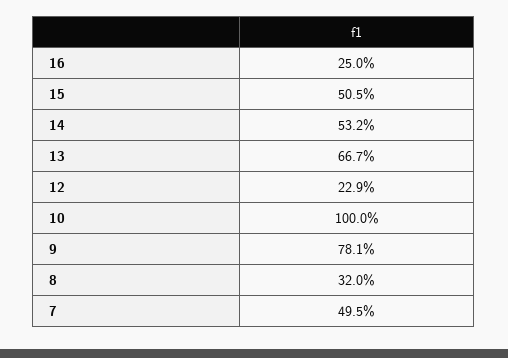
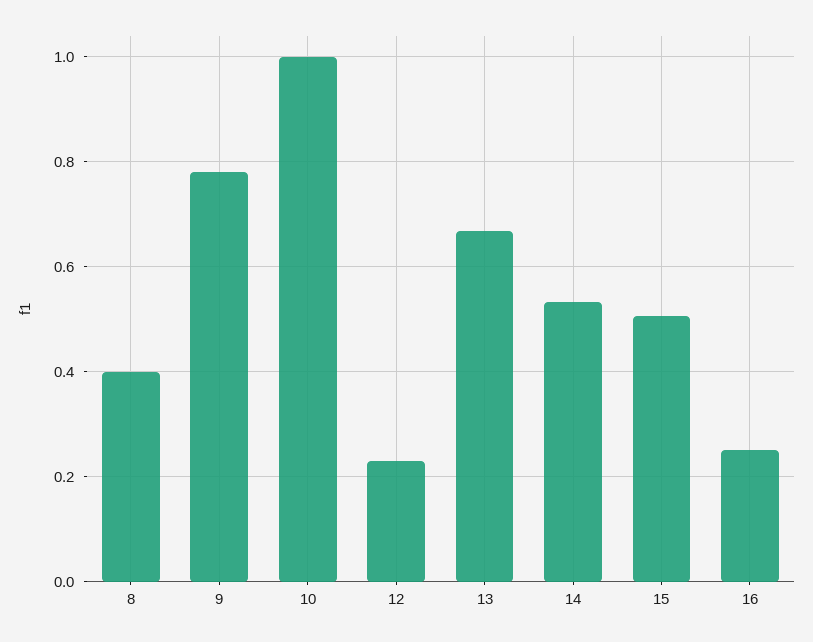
8: 0.32 -> 0.4
7: 0.495 -> none

